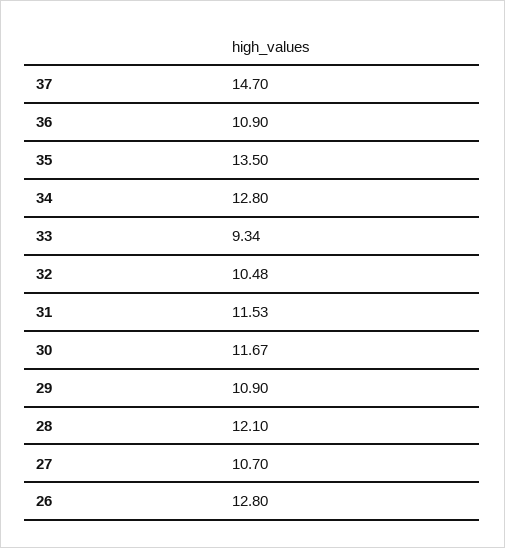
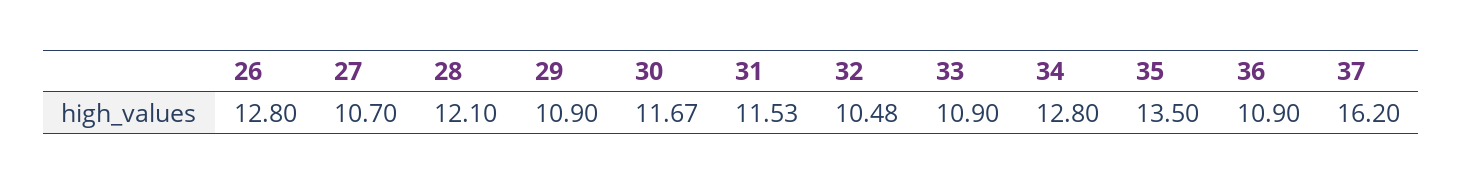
37: 14.7 -> 16.2
33: 9.34 -> 10.9

